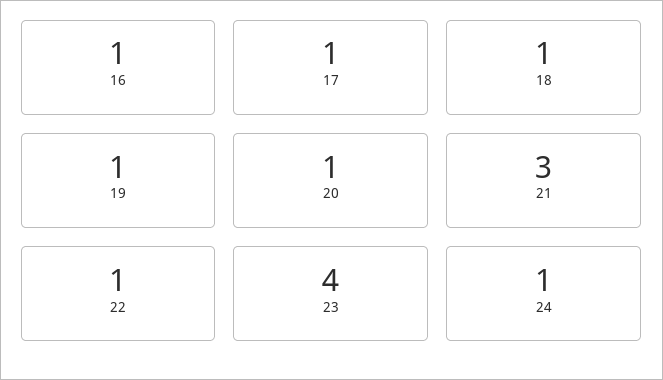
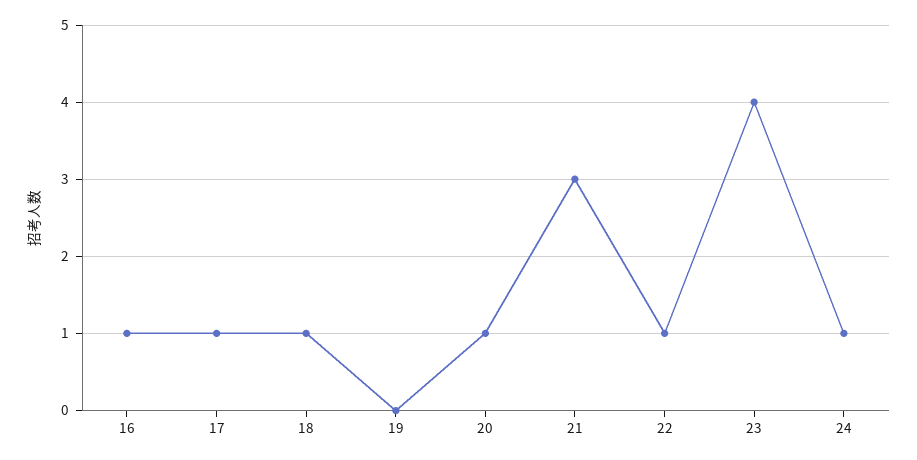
19: 1 -> 0

